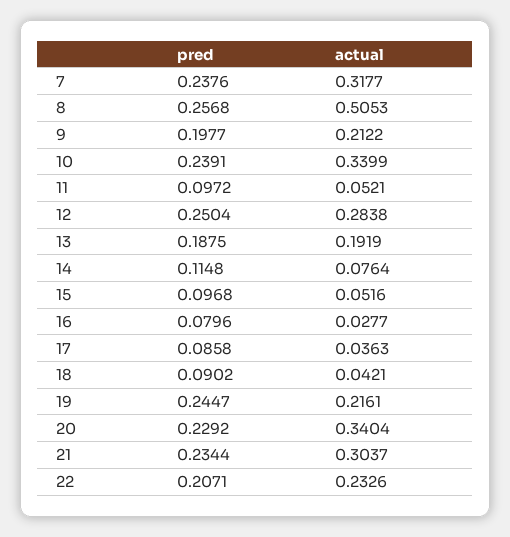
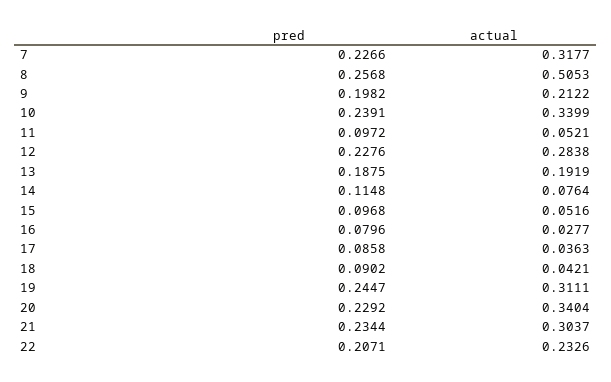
pred, 7: 0.2376 -> 0.2266
pred, 9: 0.1977 -> 0.1982
pred, 12: 0.2504 -> 0.2276
actual, 19: 0.2161 -> 0.3111

